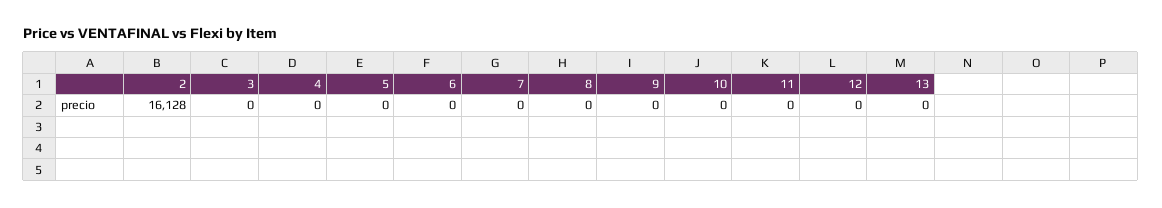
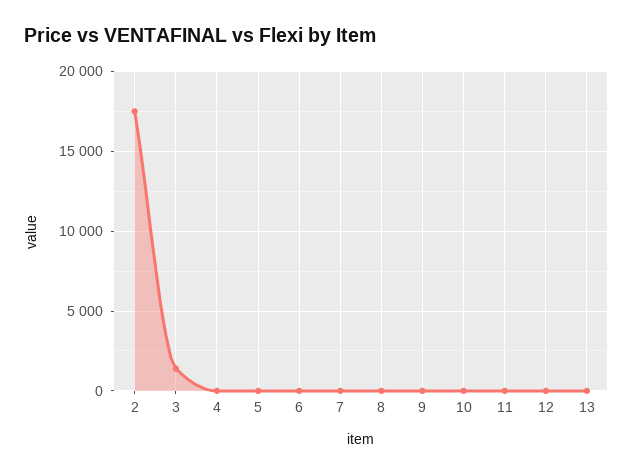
2: 16128 -> 17500
3: 0 -> 1500

